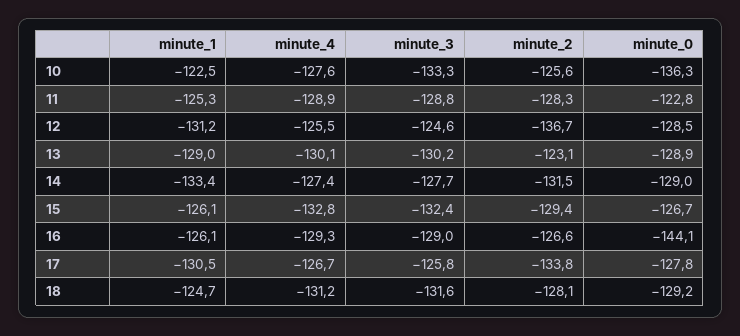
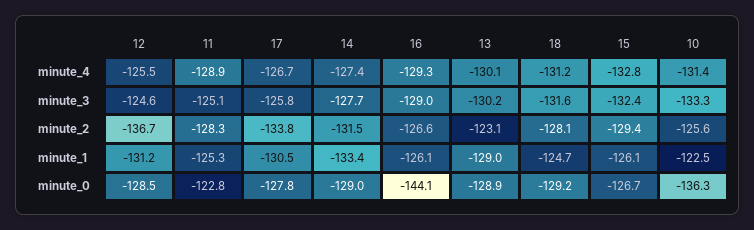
minute_4, 10: -127.6 -> -131.4
minute_3, 11: -128.8 -> -125.1

